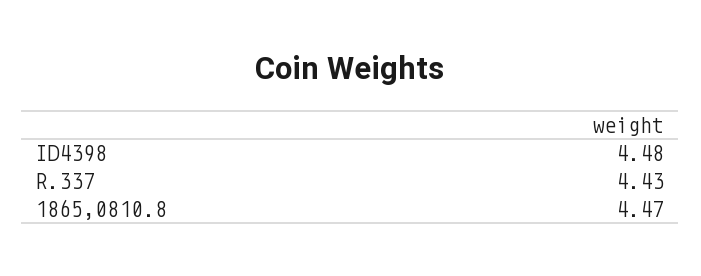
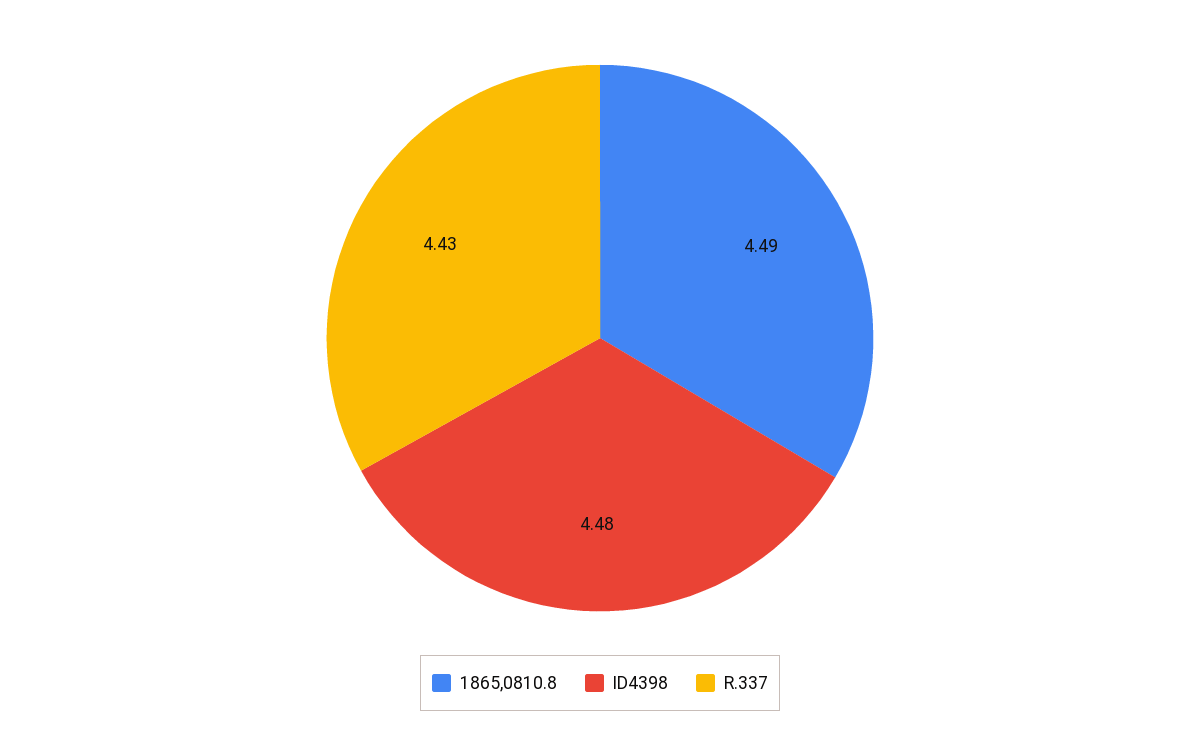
1865,0810.8: 4.47 -> 4.49

